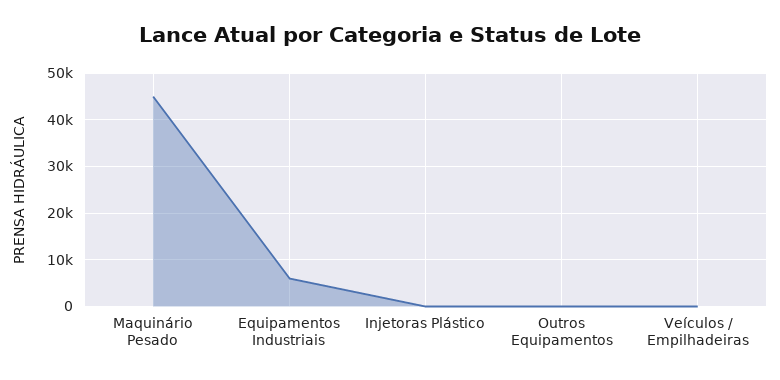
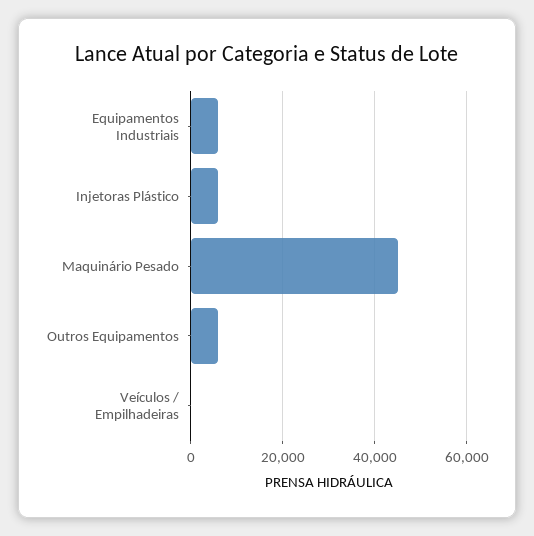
Injetoras Plástico: 0 -> 6000
Outros Equipamentos: 0 -> 6000

